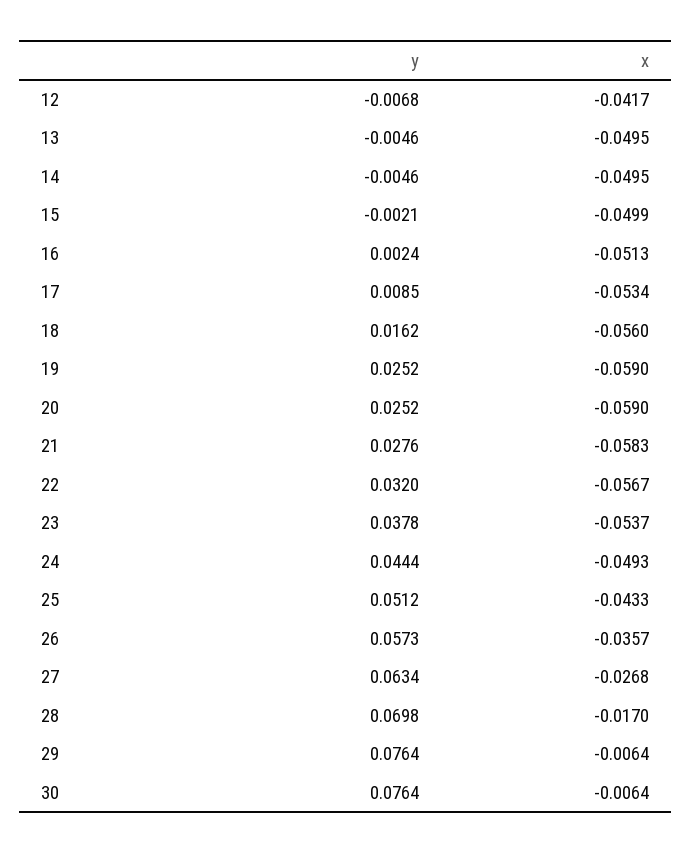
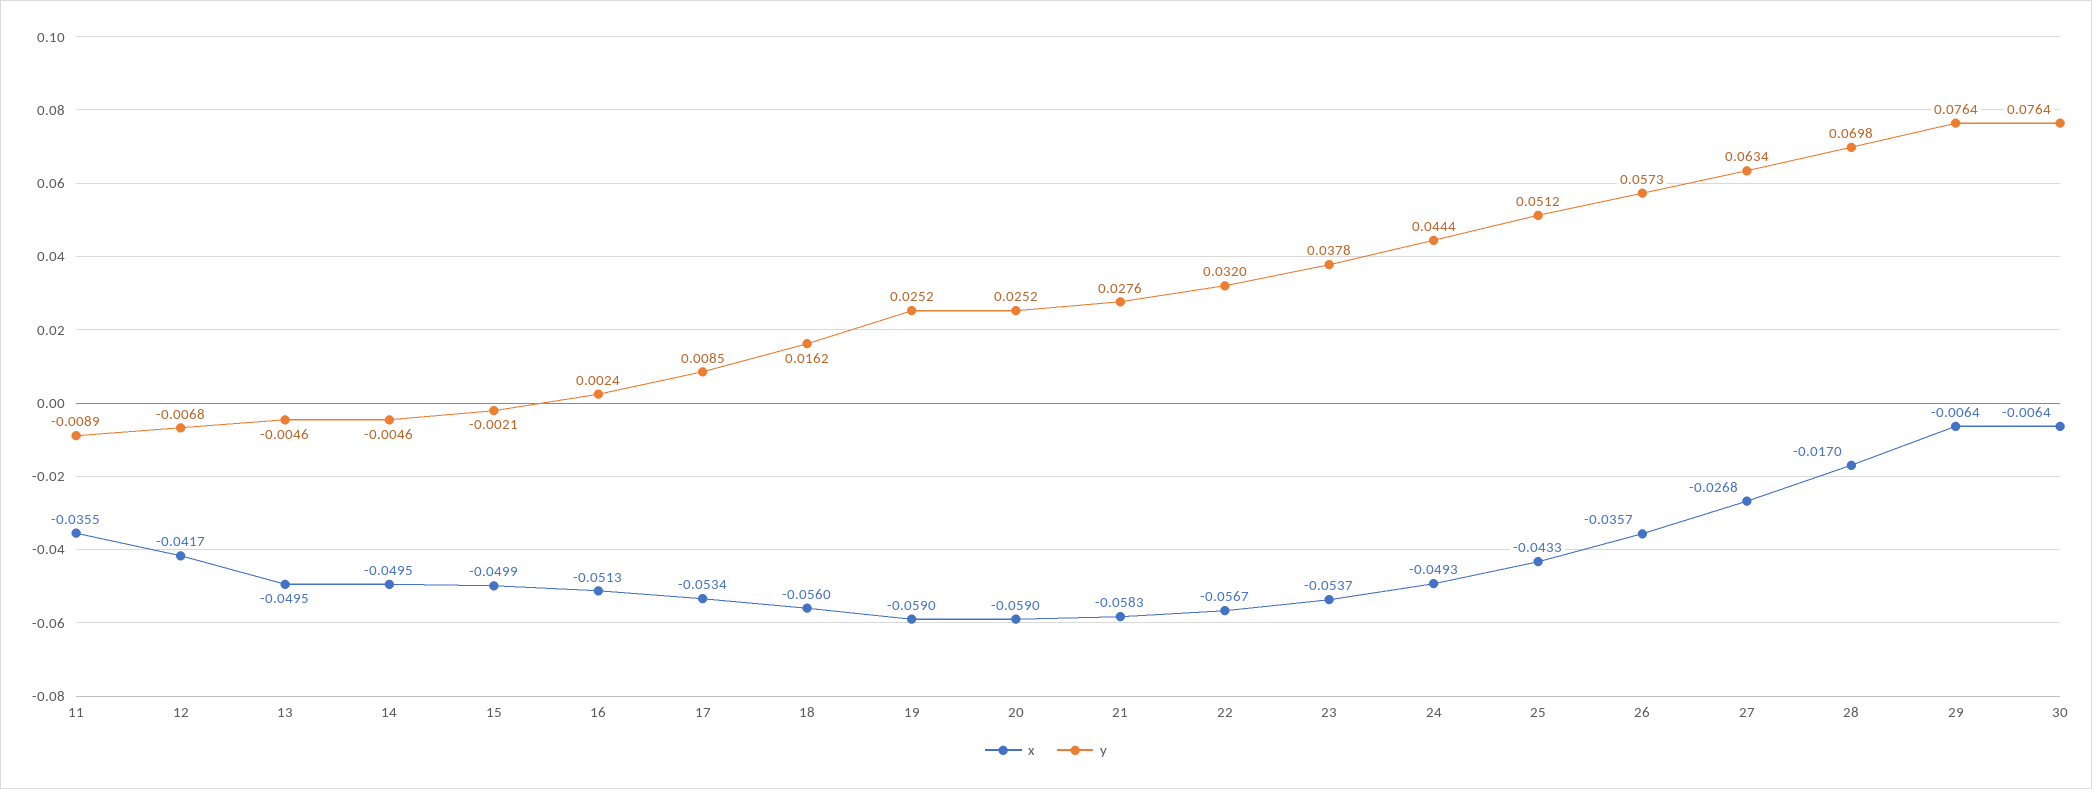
x, 11: none -> -0.0355
y, 11: none -> -0.0089

